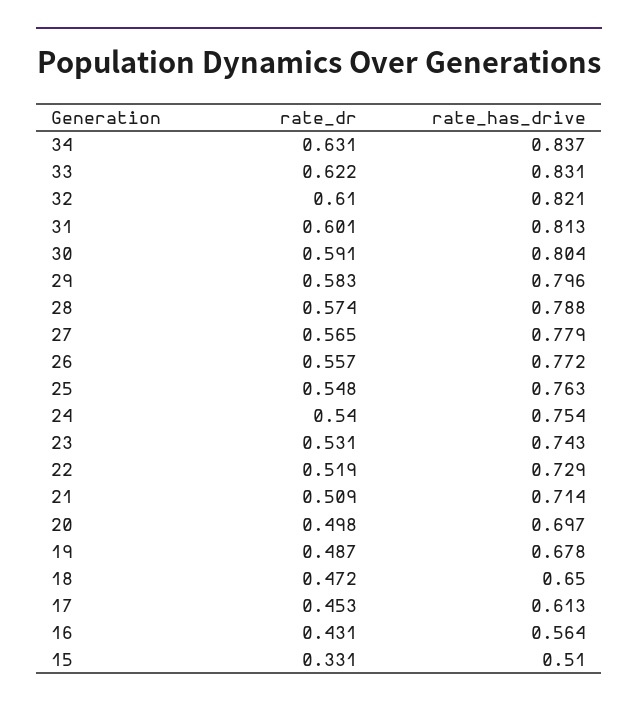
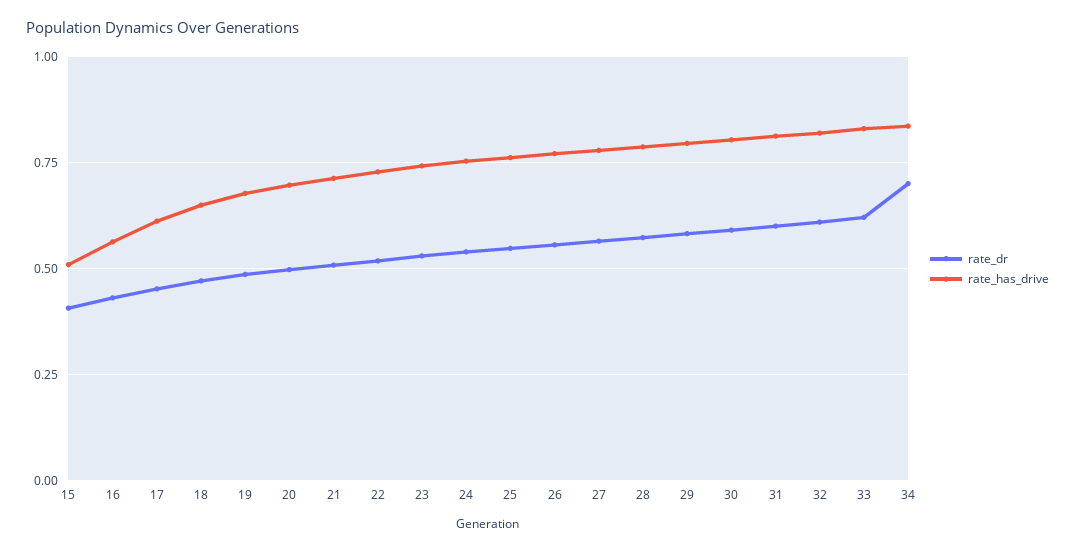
rate_dr, 34: 0.631 -> 0.7
rate_dr, 15: 0.331 -> 0.4

